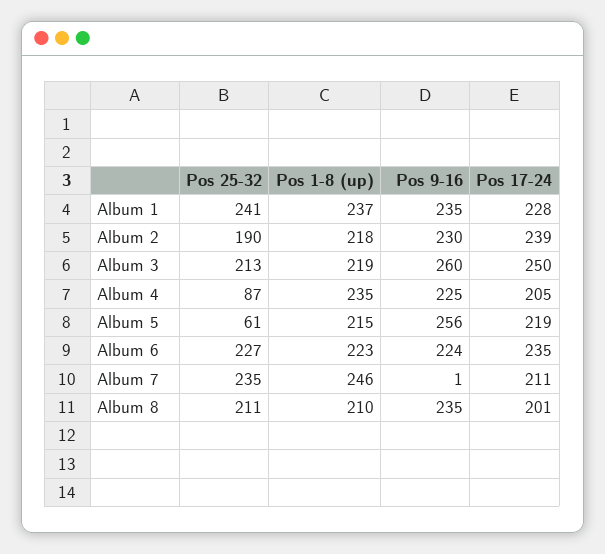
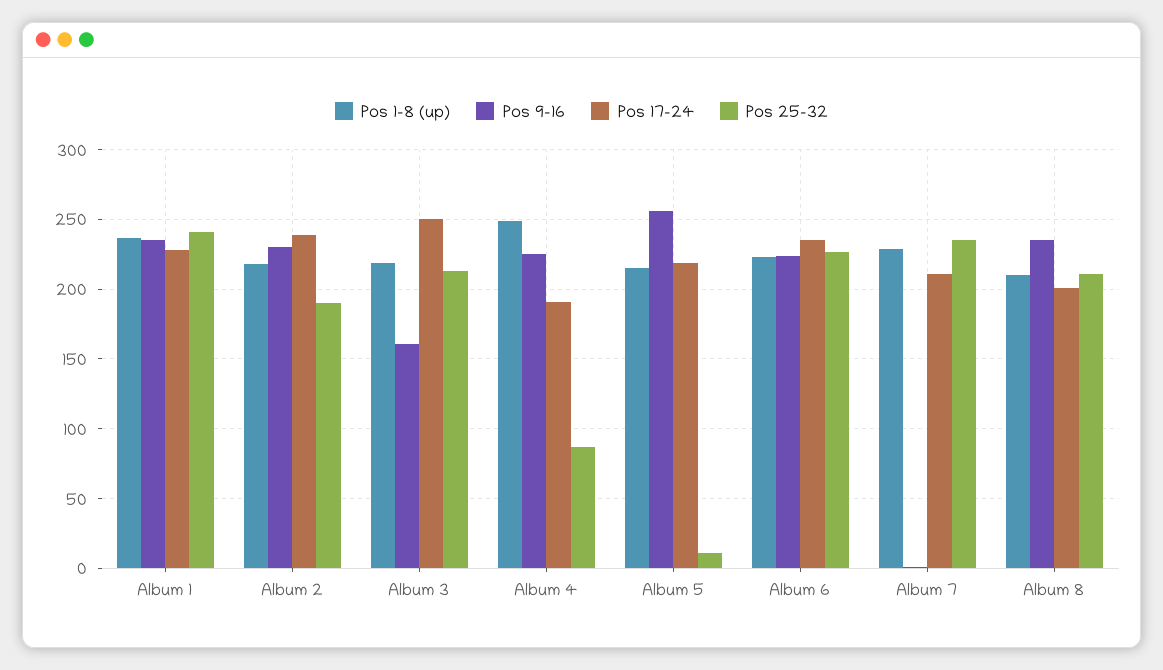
Pos 9-16, Album 3: 260 -> 160
Pos 1-8 (up), Album 4: 235 -> 250
Pos 17-24, Album 4: 205 -> 190
Pos 25-32, Album 5: 61 -> 10
Pos 1-8 (up), Album 7: 246 -> 230

